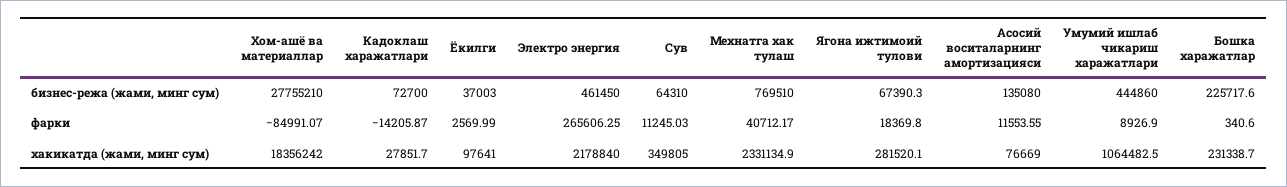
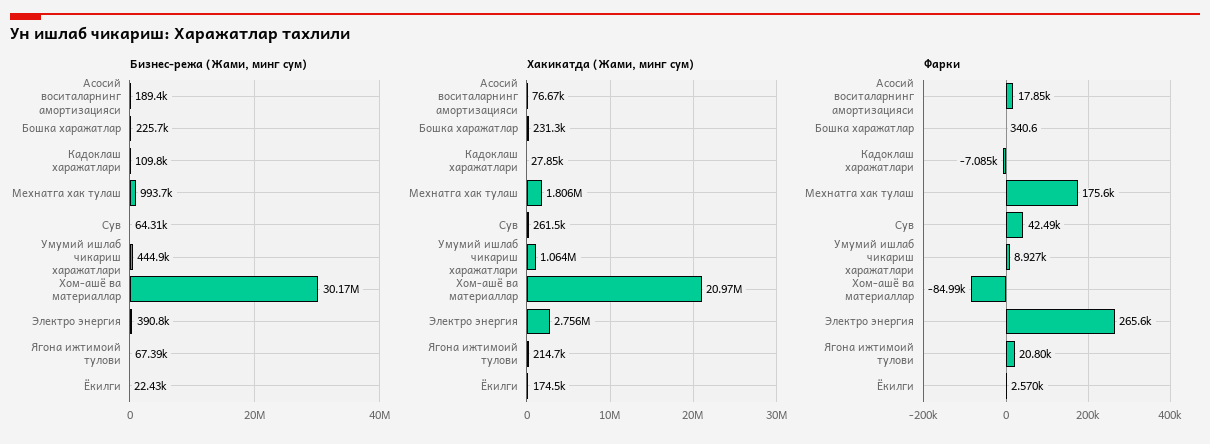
бизнес-режа (жами, минг сум), Хом-ашё ва материаллар: 27755210 -> 30170000
бизнес-режа (жами, минг сум), Кадоклаш харажатлари: 72700 -> 109800
бизнес-режа (жами, минг сум), Ёкилги: 37003 -> 22430
бизнес-режа (жами, минг сум), Электро энергия: 461450 -> 390800
бизнес-режа (жами, минг сум), Мехнатга хак тулаш: 769510 -> 993700
бизнес-режа (жами, минг сум), Асосий воситаларнинг амортизацияси: 135080 -> 189400
фарки, Кадоклаш харажатлари: -14205.87 -> -7085
фарки, Сув: 11245.03 -> 42490
фарки, Мехнатга хак тулаш: 40712.17 -> 175600
фарки, Ягона ижтимоий тулови: 18369.8 -> 20800
фарки, Асосий воситаларнинг амортизацияси: 11553.55 -> 17850
хакикатда (жами, минг сум), Хом-ашё ва материаллар: 18356242 -> 20970000
хакикатда (жами, минг сум), Ёкилги: 97641 -> 174500
хакикатда (жами, минг сум), Электро энергия: 2178840 -> 2756000
хакикатда (жами, минг сум), Сув: 349805 -> 261500
хакикатда (жами, минг сум), Мехнатга хак тулаш: 2331134.9 -> 1806000
хакикатда (жами, минг сум), Ягона ижтимоий тулови: 281520.1 -> 214700

